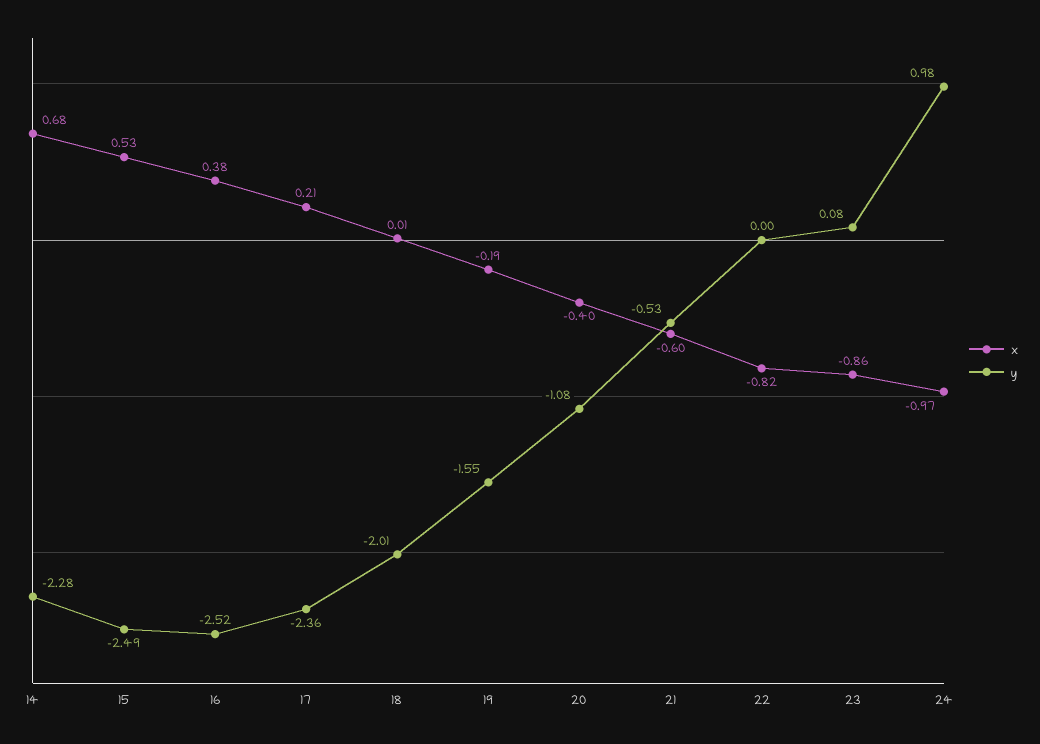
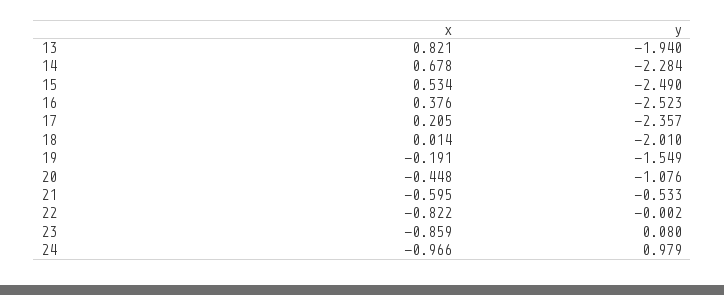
x, 20: -0.4 -> -0.448
x, 13: none -> 0.821
y, 13: none -> -1.94

